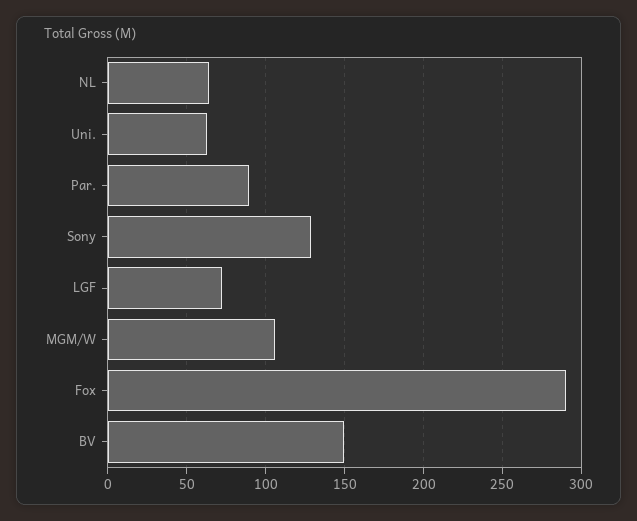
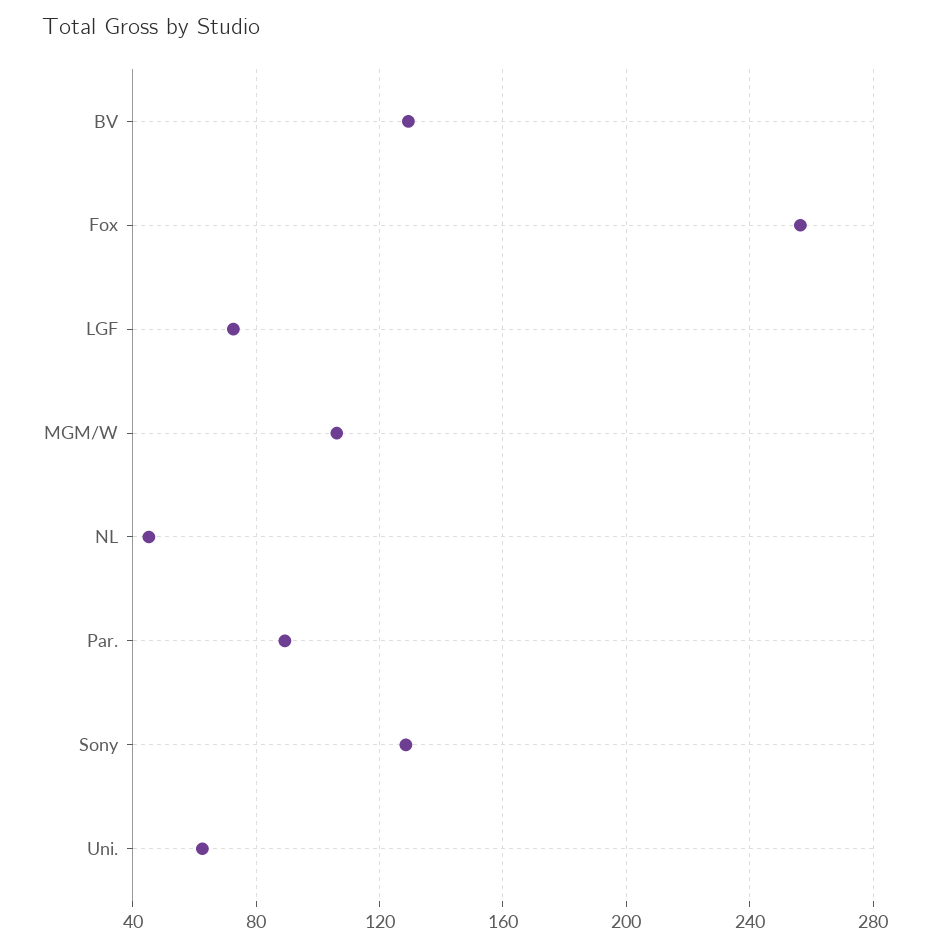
NL: 65 -> 45
Fox: 290 -> 255
BV: 150 -> 130

